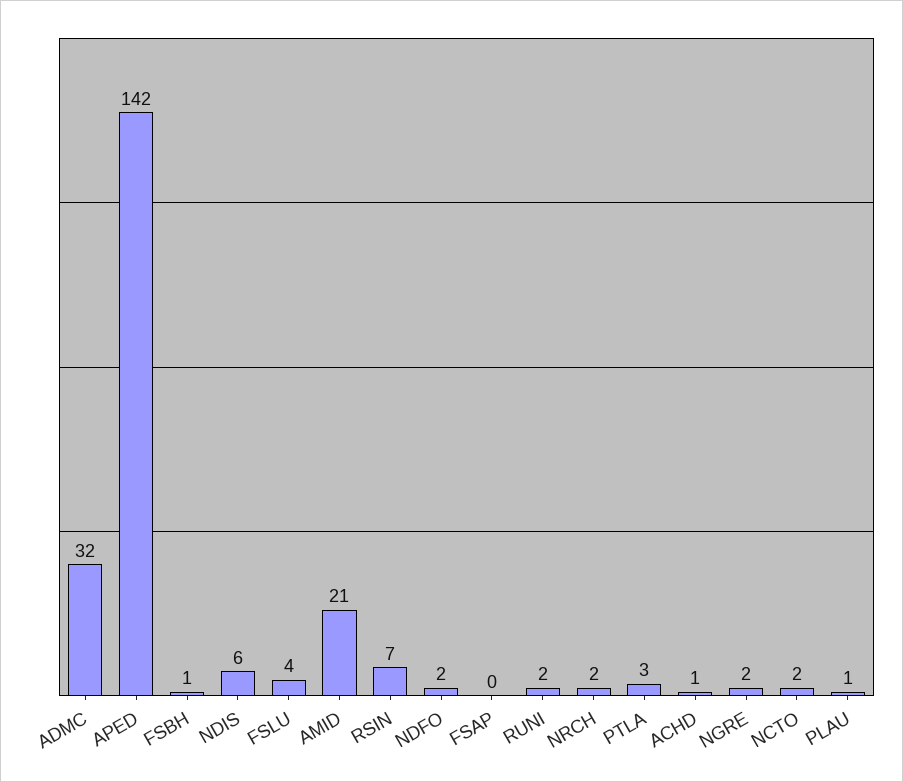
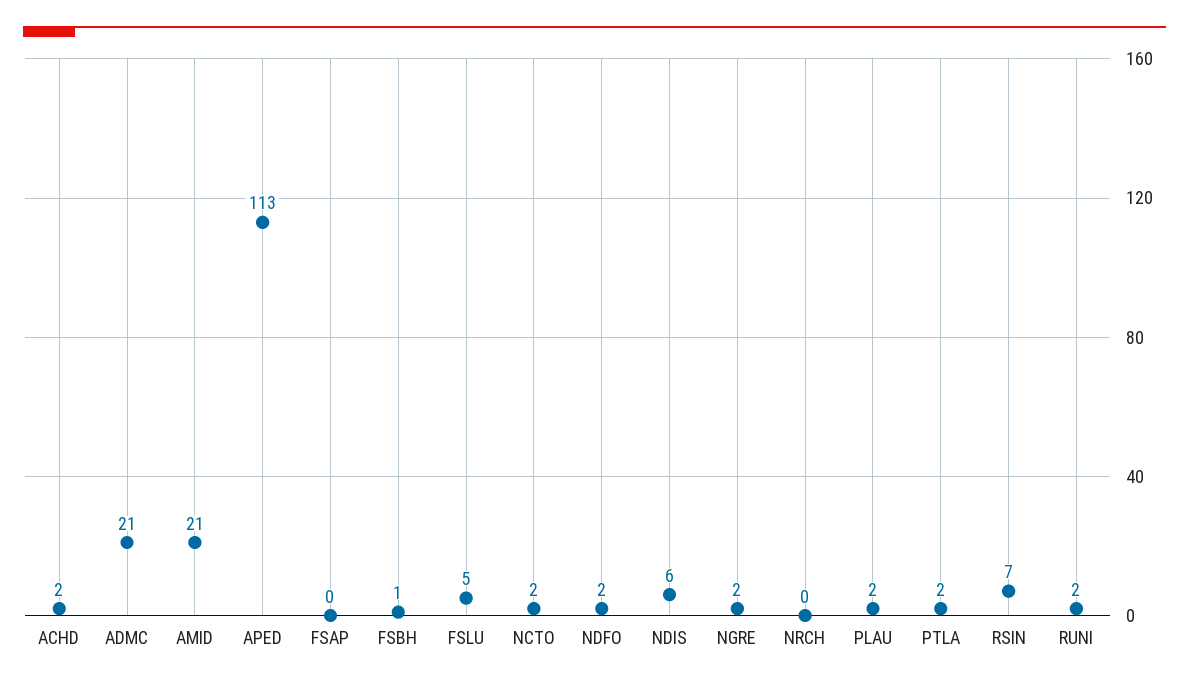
ADMC: 32 -> 21
APED: 142 -> 113
FSLU: 4 -> 5
NRCH: 2 -> 0
PTLA: 3 -> 2
ACHD: 1 -> 2
PLAU: 1 -> 2

